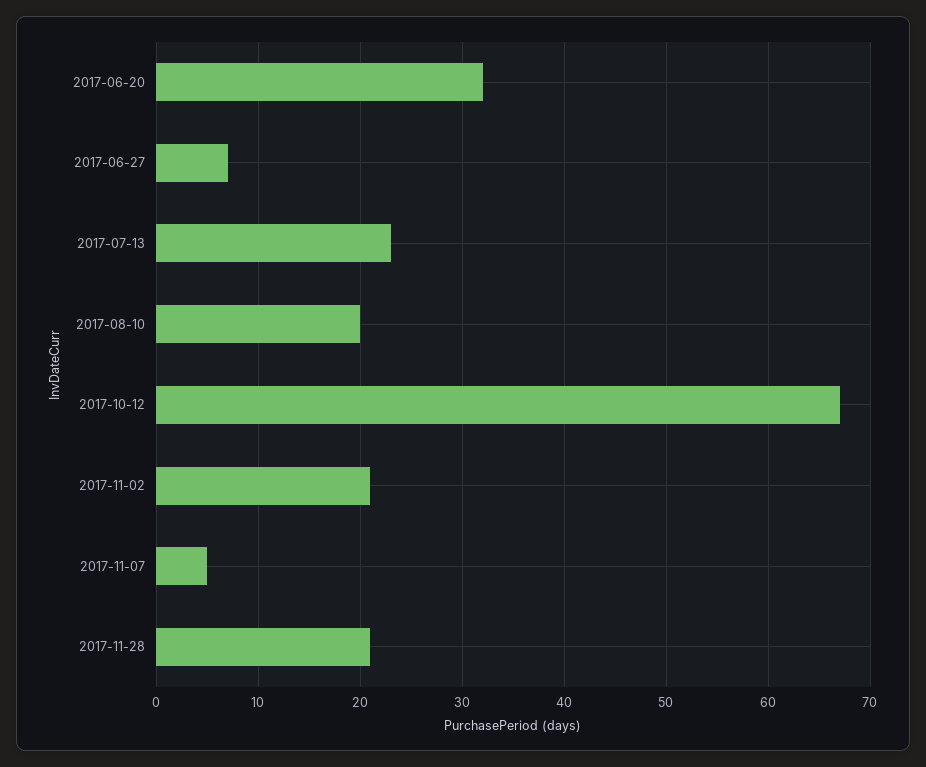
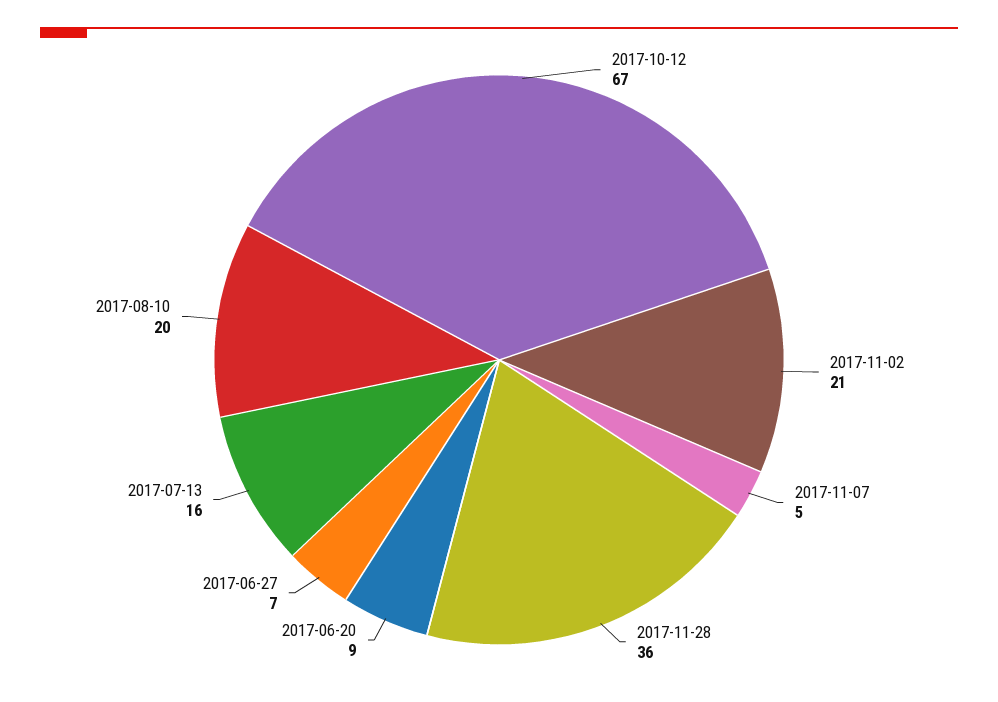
2017-06-20: 32 -> 9
2017-07-13: 23 -> 16
2017-11-28: 21 -> 36

